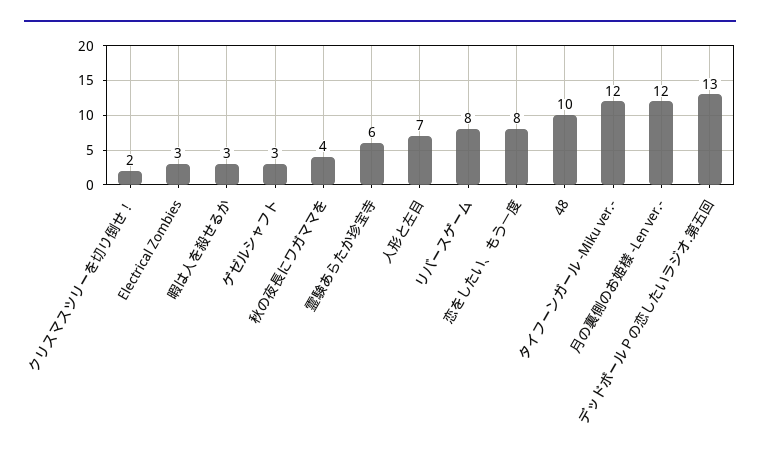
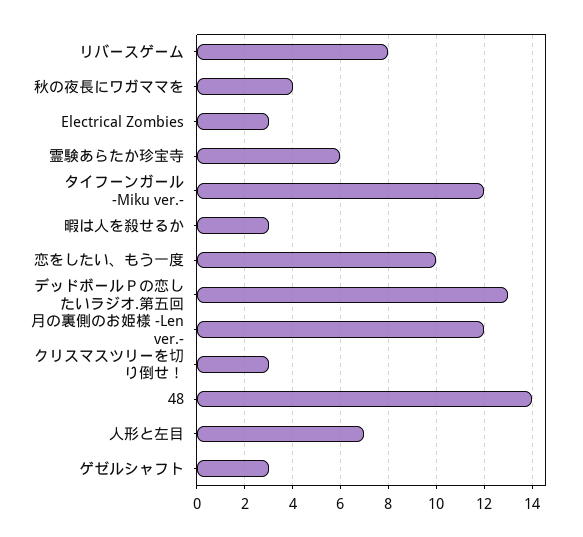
クリスマスツリーを切り倒せ！: 2 -> 3
恋をしたい、もう一度: 8 -> 10
48: 10 -> 14

